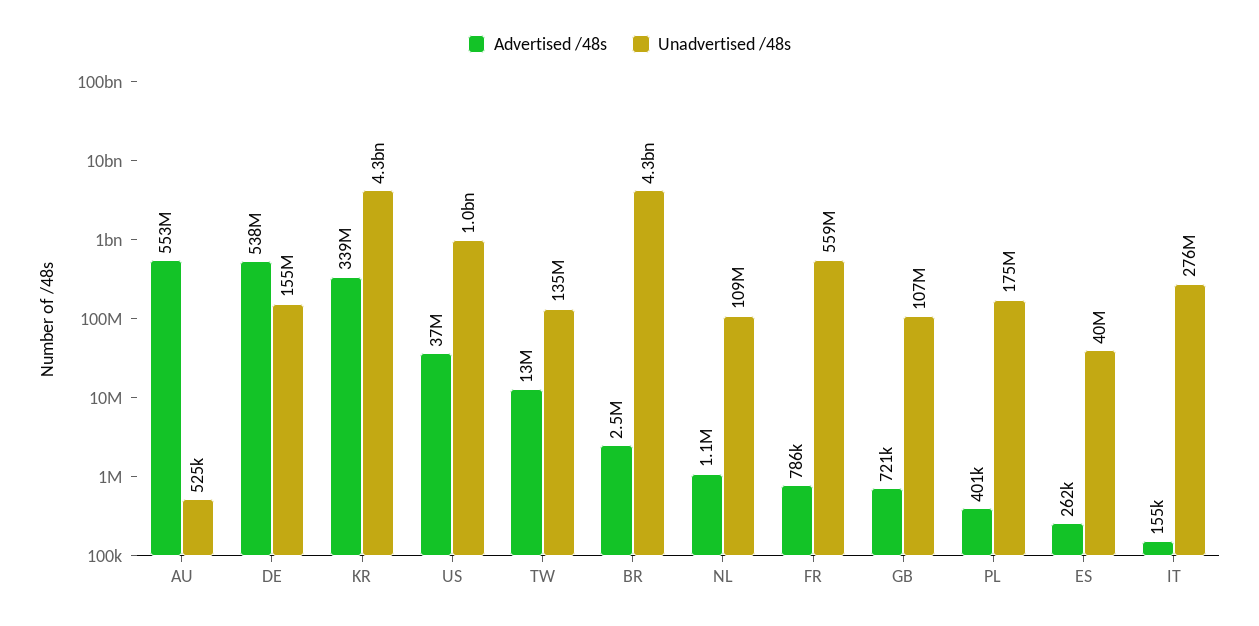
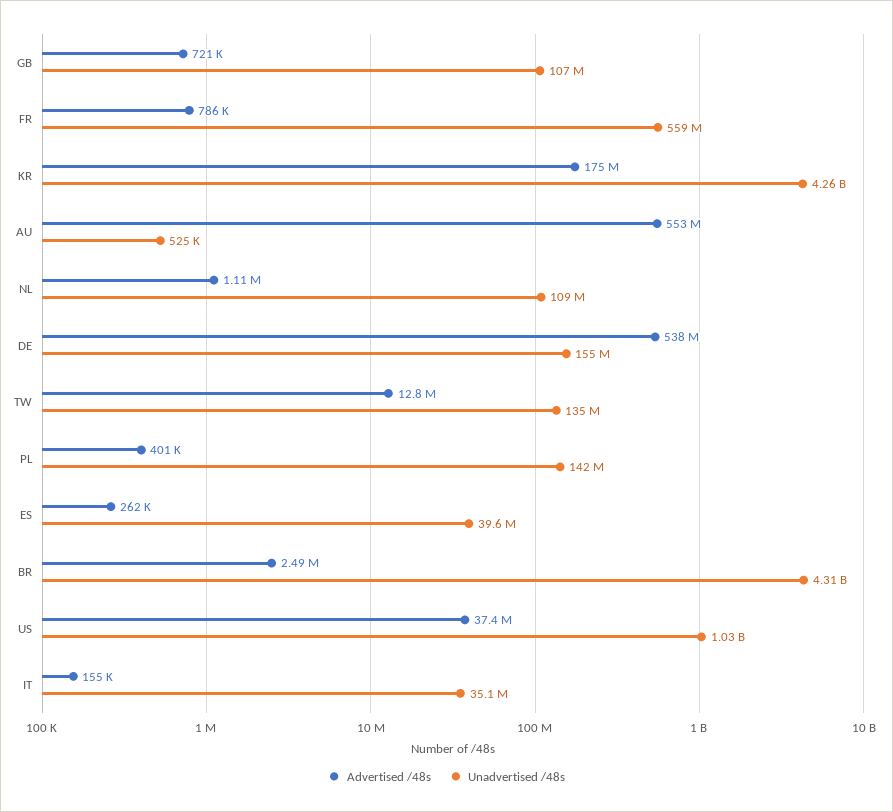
Advertised /48s, KR: 339000000 -> 175000000
Unadvertised /48s, PL: 175000000 -> 142000000
Unadvertised /48s, IT: 276000000 -> 35100000

